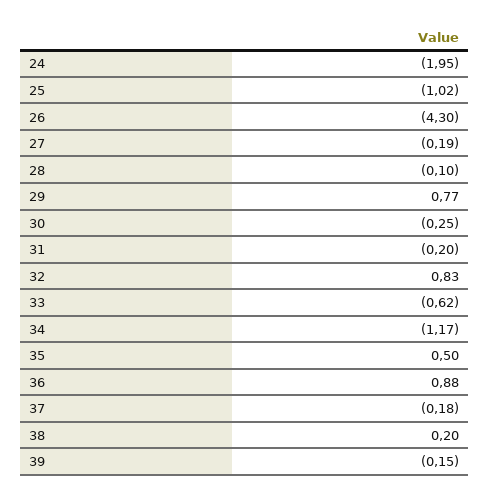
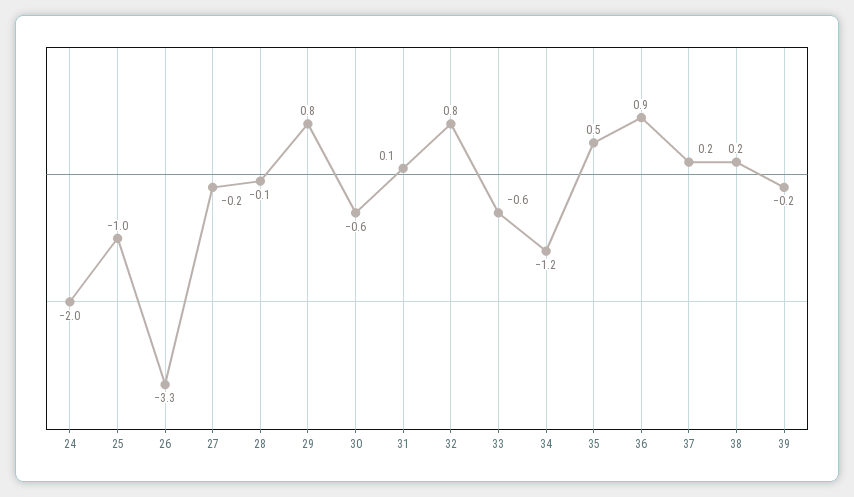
26: -4.3 -> -3.3
30: -0.25 -> -0.6
31: -0.2 -> 0.1
37: -0.18 -> 0.2

